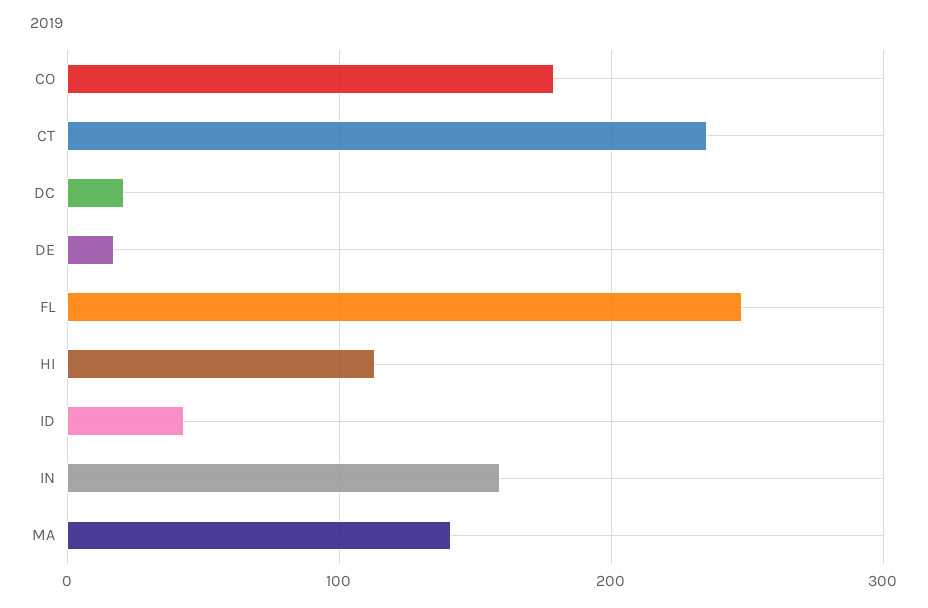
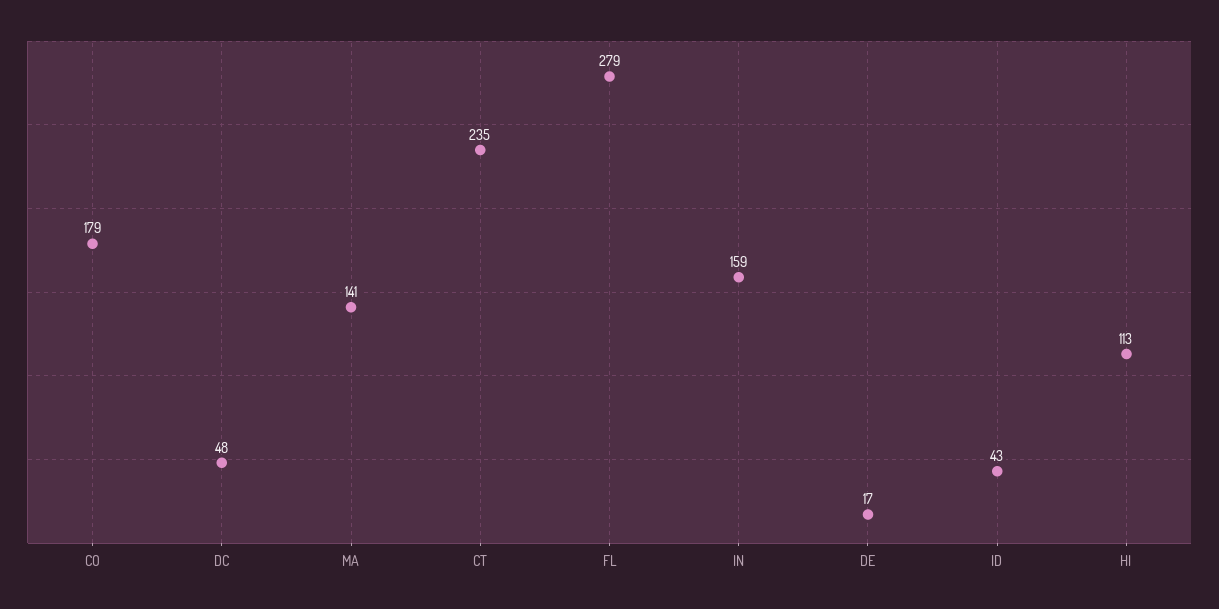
DC: 20 -> 48
FL: 250 -> 279

